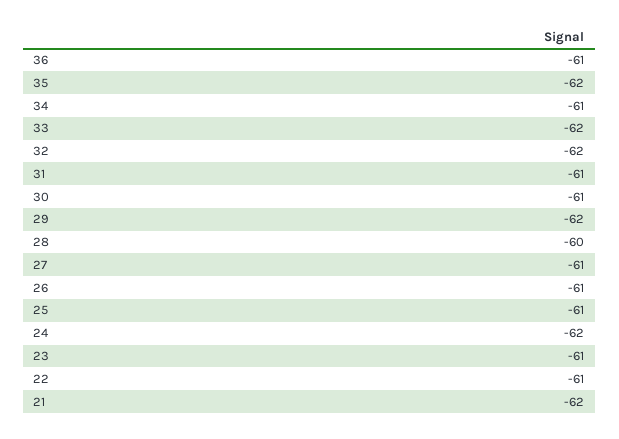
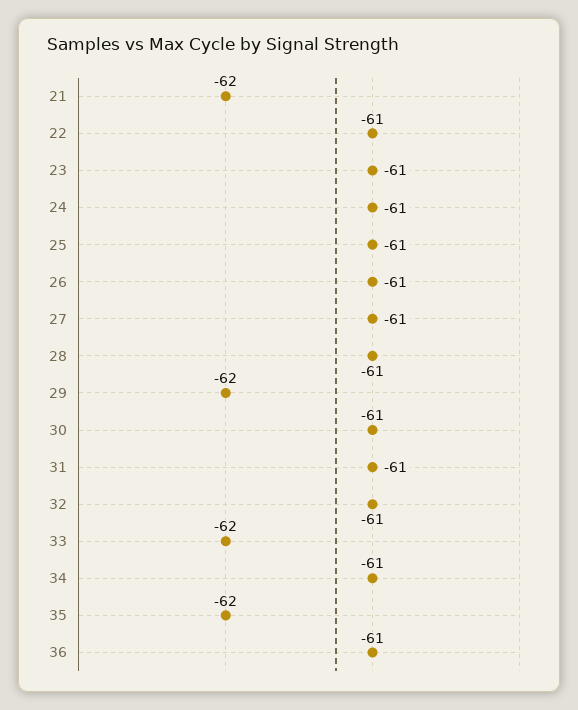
32: -62 -> -61
28: -60 -> -61
24: -62 -> -61

